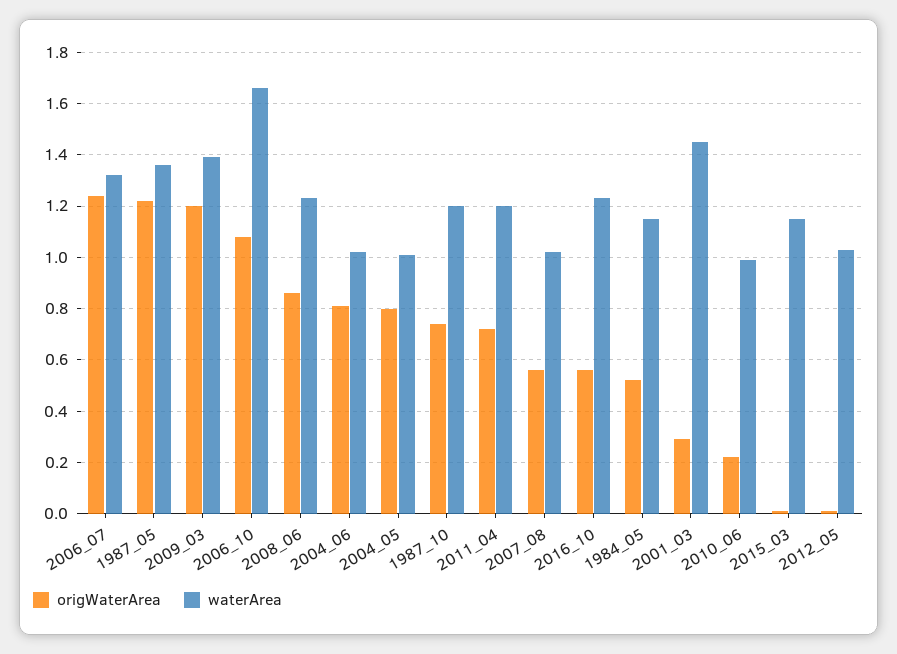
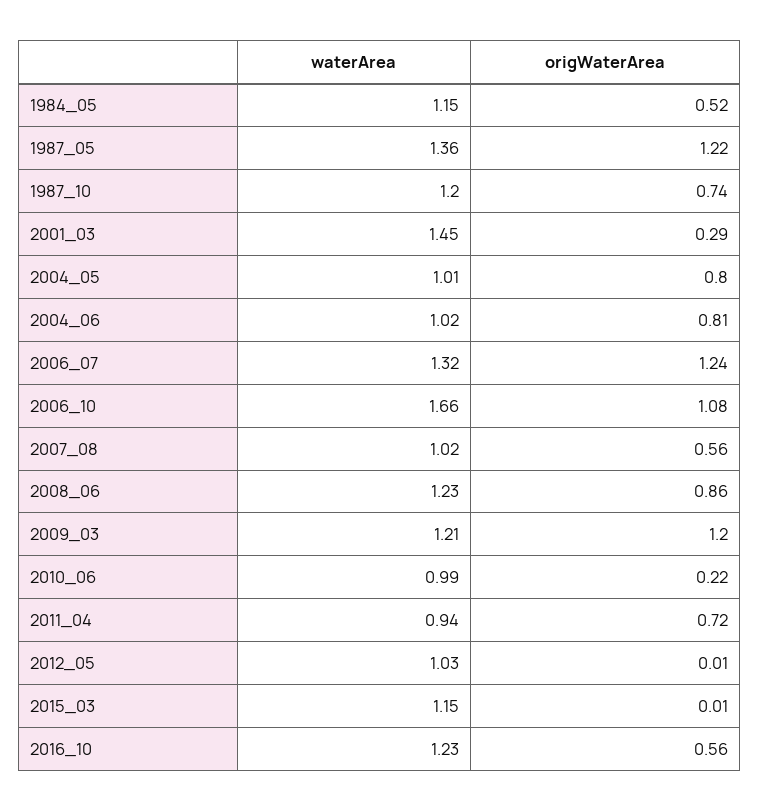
waterArea, 2009_03: 1.4 -> 1.21
waterArea, 2011_04: 1.2 -> 0.94

